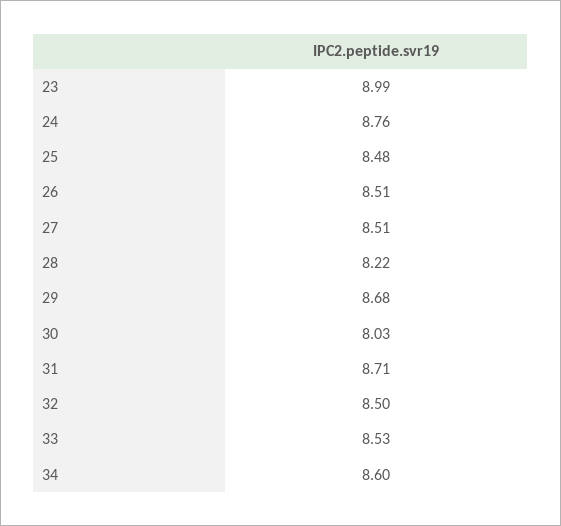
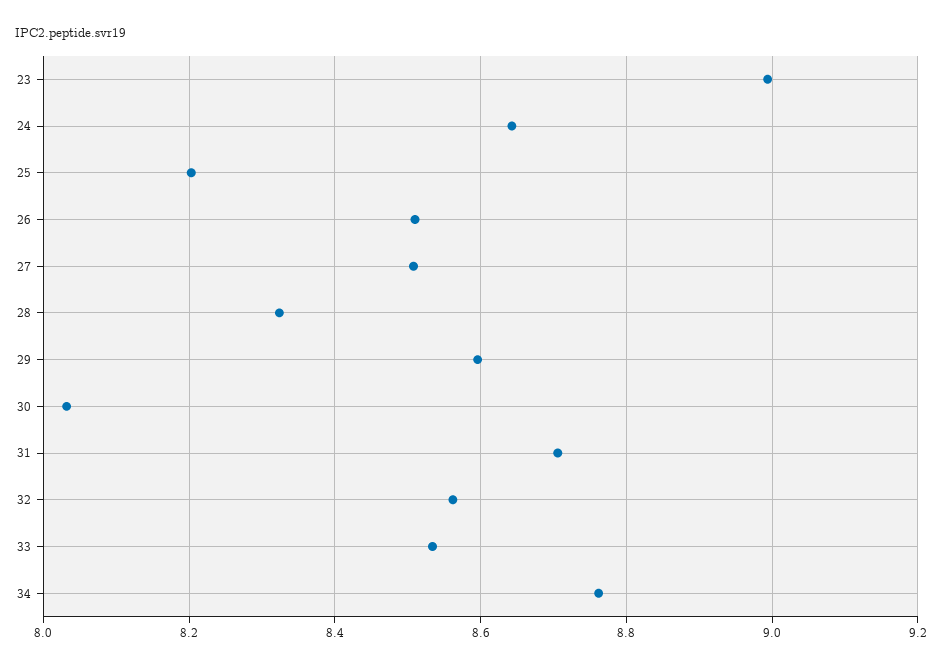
24: 8.76 -> 8.64
25: 8.48 -> 8.2
28: 8.22 -> 8.32
29: 8.68 -> 8.6
32: 8.5 -> 8.56
34: 8.6 -> 8.76

